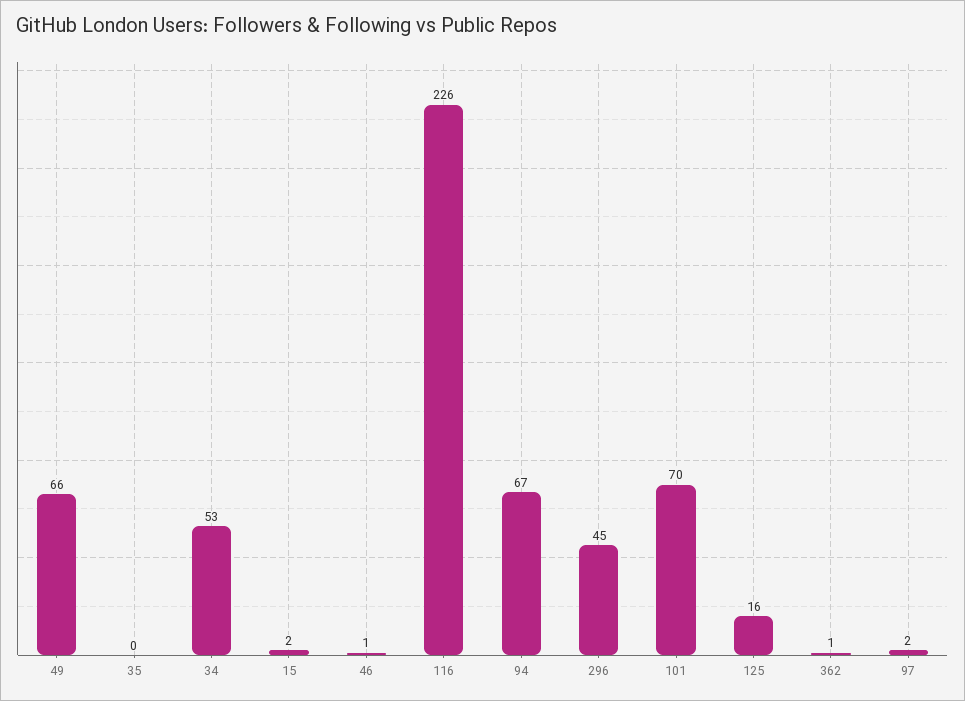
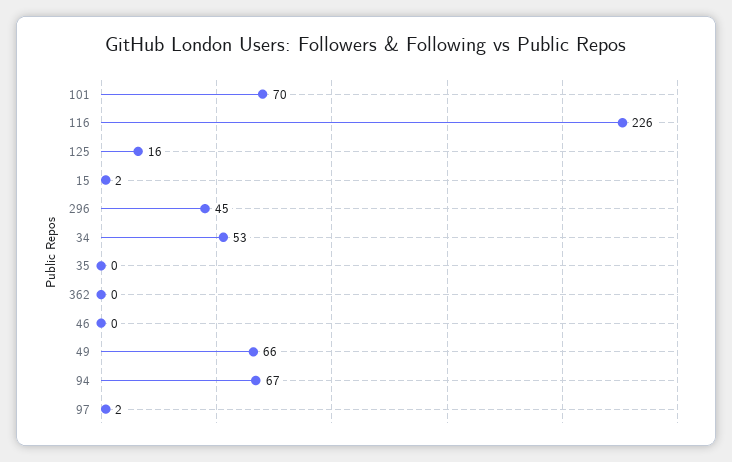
46: 1 -> 0
362: 1 -> 0

